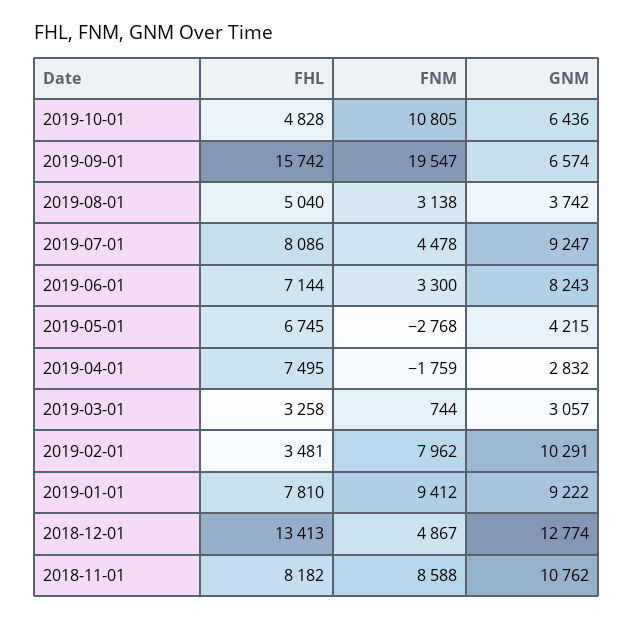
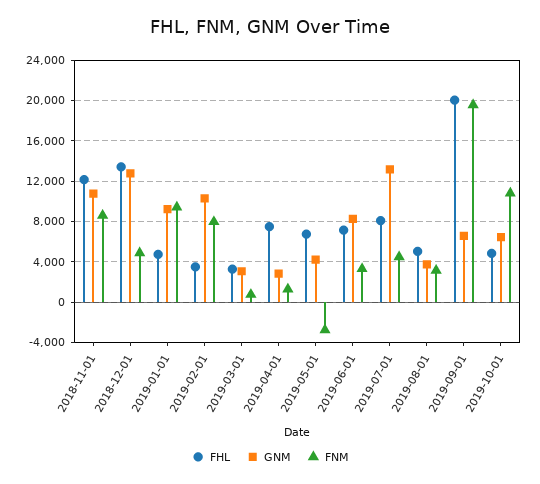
FHL, 2019-09-01: 15742 -> 20000
GNM, 2019-07-01: 9247 -> 13000
FNM, 2019-04-01: -1759 -> 1000
FHL, 2019-01-01: 7810 -> 5000
FHL, 2018-11-01: 8182 -> 12000

